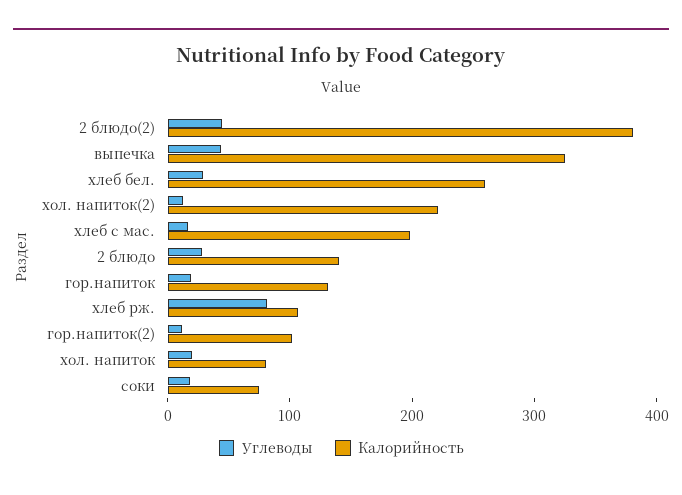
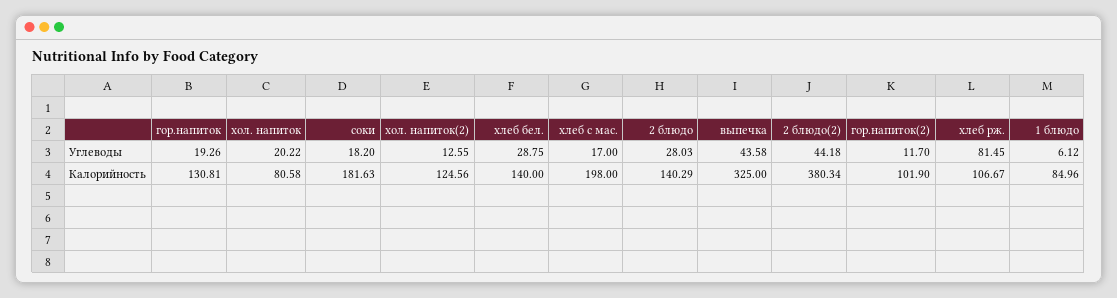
Калорийность, хлеб бел.: 260 -> 140
Калорийность, хол. напиток(2): 220 -> 124.56
Калорийность, соки: 80 -> 181.63
Углеводы, 1 блюдо: none -> 6.12
Калорийность, 1 блюдо: none -> 84.96

